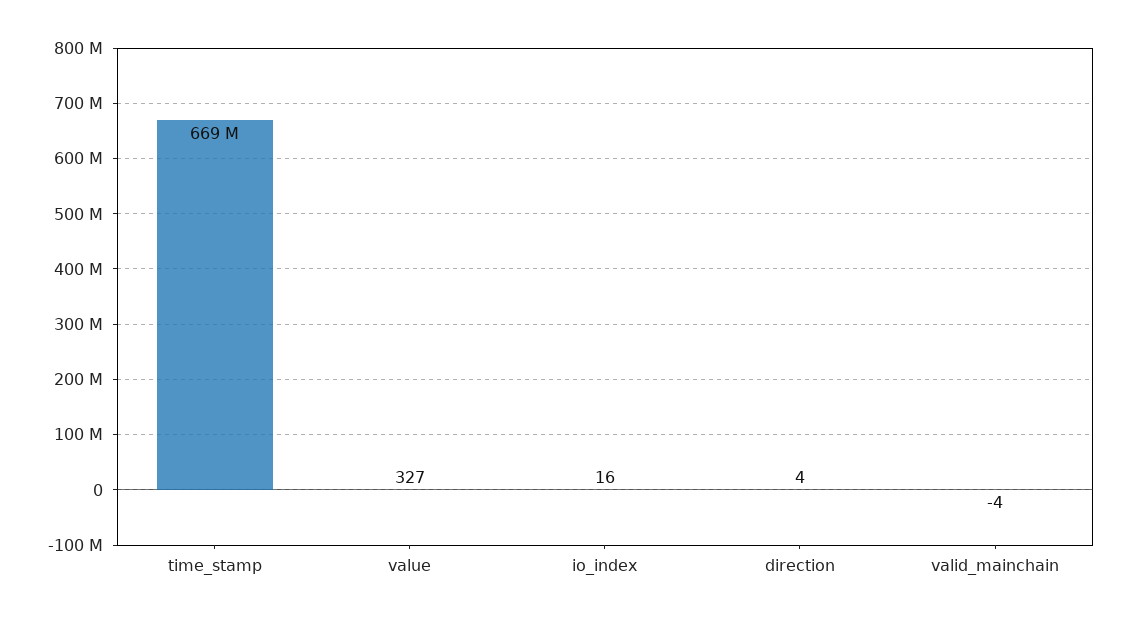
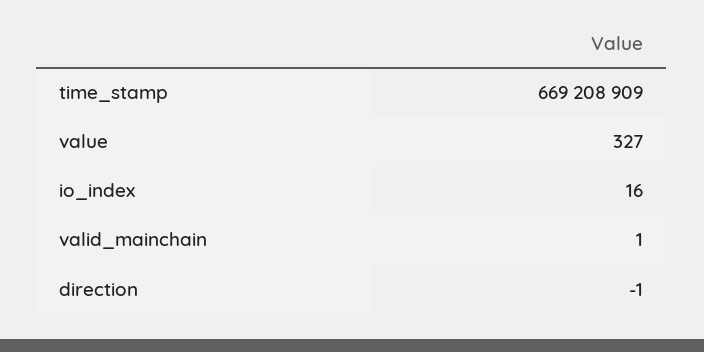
direction: 4 -> -1
valid_mainchain: -4 -> 1

